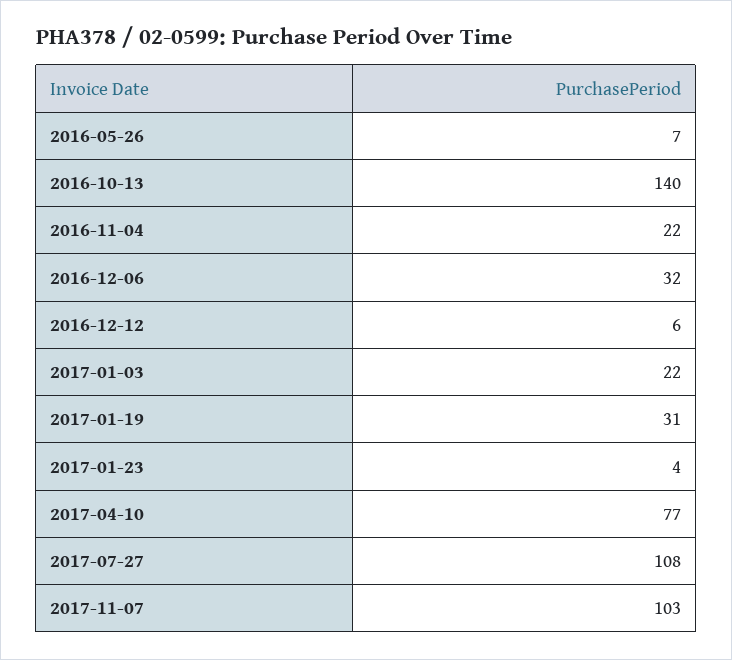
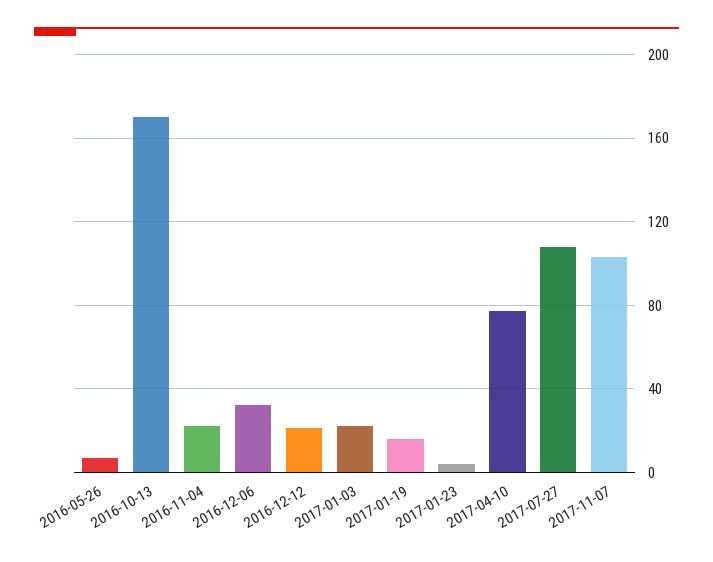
2016-10-13: 140 -> 170
2016-12-12: 6 -> 20
2017-01-19: 31 -> 15

